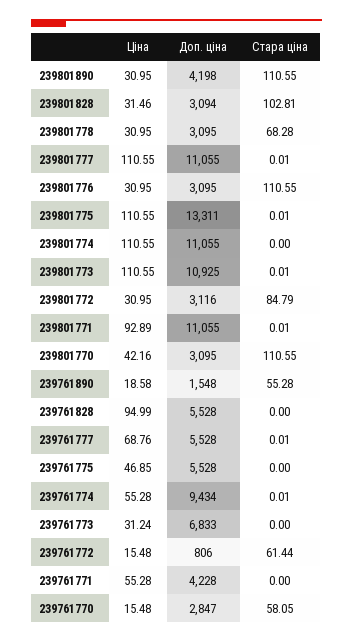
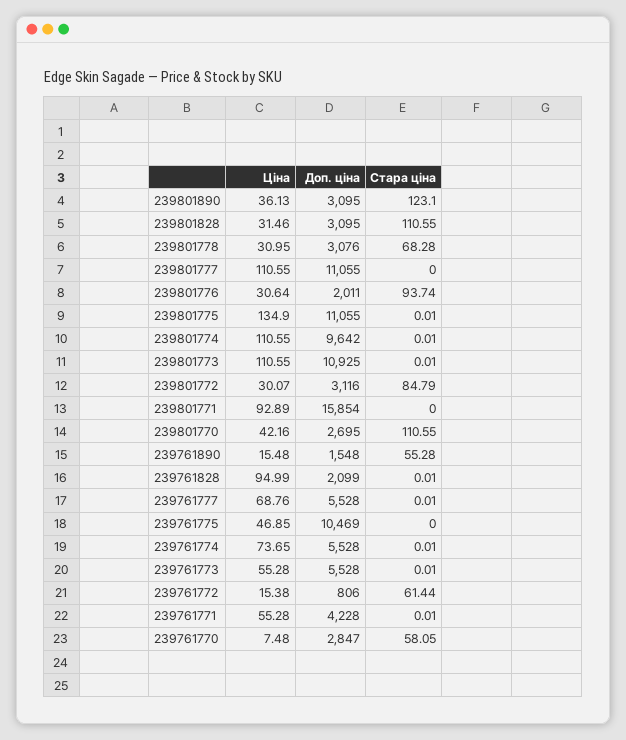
Ціна, 239801890: 30.95 -> 36.13
Доп. ціна, 239801890: 4198 -> 3095
Стара ціна, 239801890: 110.55 -> 123.1
Доп. ціна, 239801828: 3094 -> 3095
Стара ціна, 239801828: 102.81 -> 110.55
Доп. ціна, 239801778: 3095 -> 3076
Стара ціна, 239801777: 0.01 -> 0
Ціна, 239801776: 30.95 -> 30.64
Доп. ціна, 239801776: 3095 -> 2011
Стара ціна, 239801776: 110.55 -> 93.74
Ціна, 239801775: 110.55 -> 134.9
Доп. ціна, 239801775: 13311 -> 11055
Доп. ціна, 239801774: 11055 -> 9642
Стара ціна, 239801774: 0 -> 0.01
Ціна, 239801772: 30.95 -> 30.07
Доп. ціна, 239801771: 11055 -> 15854
Стара ціна, 239801771: 0.01 -> 0
Доп. ціна, 239801770: 3095 -> 2695
Ціна, 239761890: 18.58 -> 15.48
Доп. ціна, 239761828: 5528 -> 2099
Стара ціна, 239761828: 0 -> 0.01
Доп. ціна, 239761775: 5528 -> 10469
Ціна, 239761774: 55.28 -> 73.65
Доп. ціна, 239761774: 9434 -> 5528
Ціна, 239761773: 31.24 -> 55.28
Доп. ціна, 239761773: 6833 -> 5528
Стара ціна, 239761773: 0 -> 0.01
Ціна, 239761772: 15.48 -> 15.38
Стара ціна, 239761771: 0 -> 0.01
Ціна, 239761770: 15.48 -> 7.48

